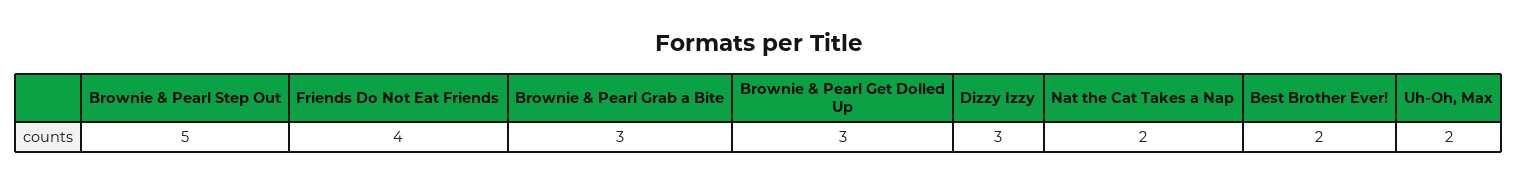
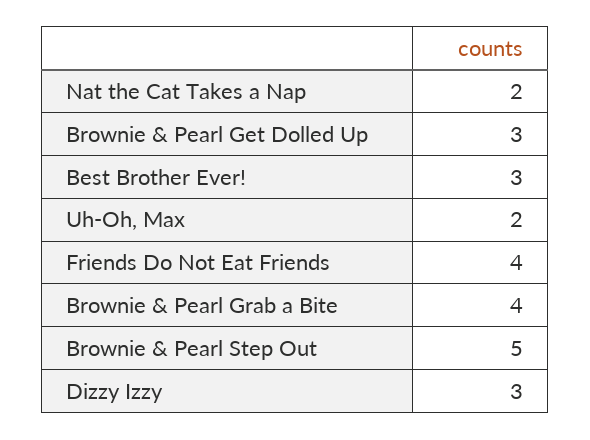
Brownie & Pearl Grab a Bite: 3 -> 4
Best Brother Ever!: 2 -> 3

